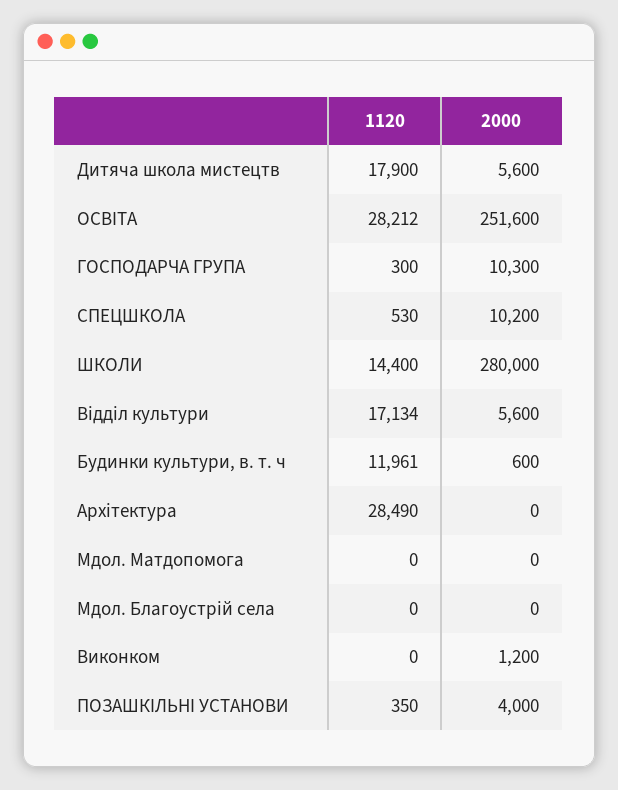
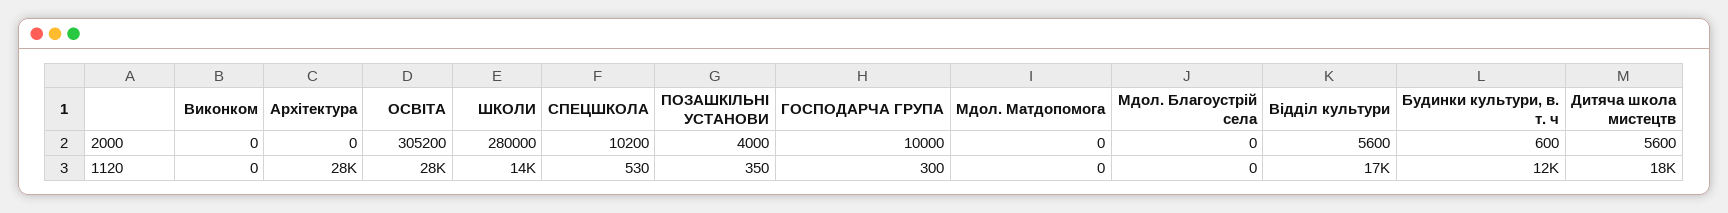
2000, ОСВІТА: 251600 -> 305200
2000, ГОСПОДАРЧА ГРУПА: 10300 -> 10000
2000, Виконком: 1200 -> 0

